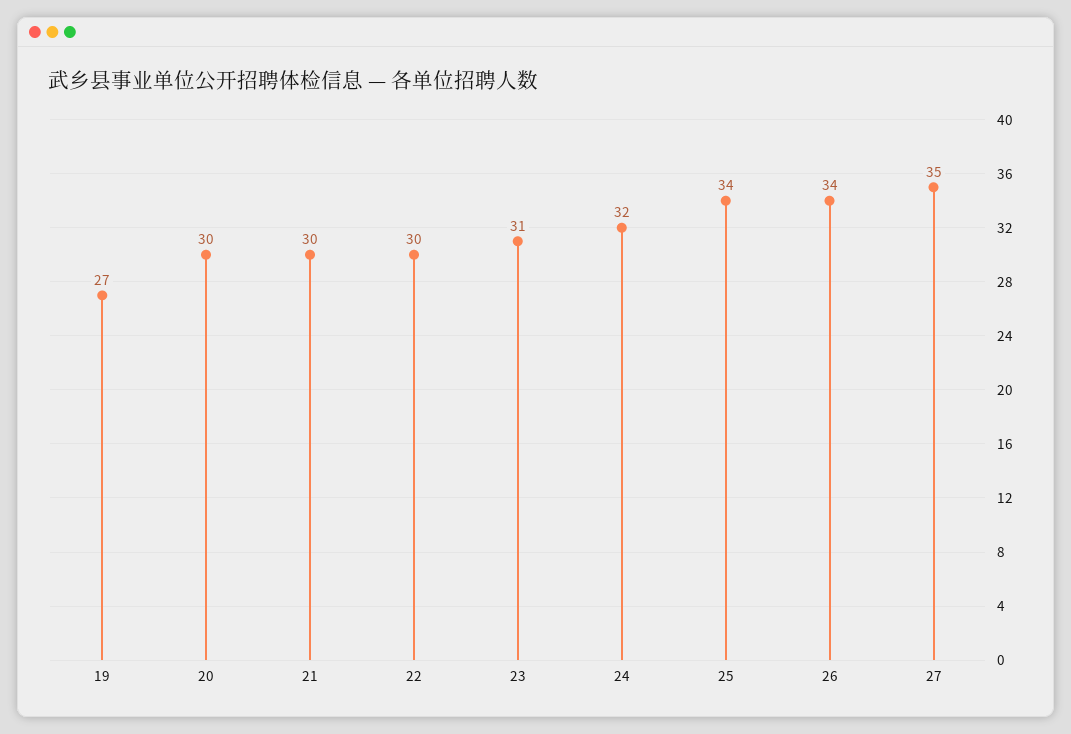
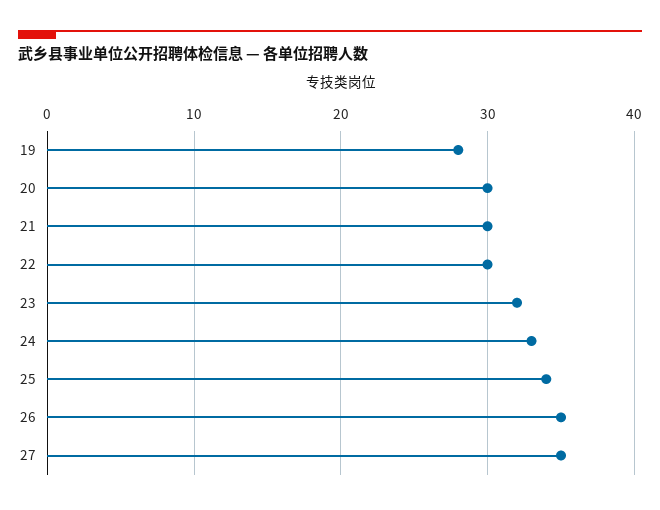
19: 27 -> 28
23: 31 -> 32
24: 32 -> 33
26: 34 -> 35

